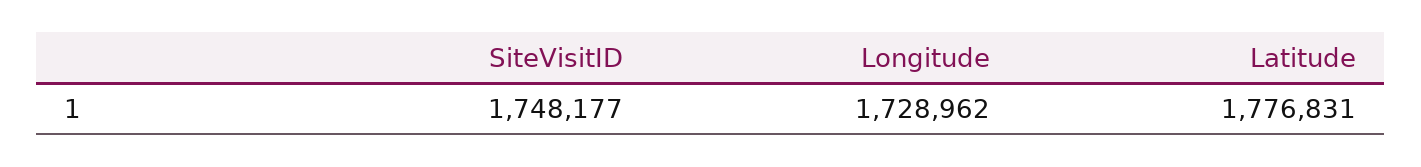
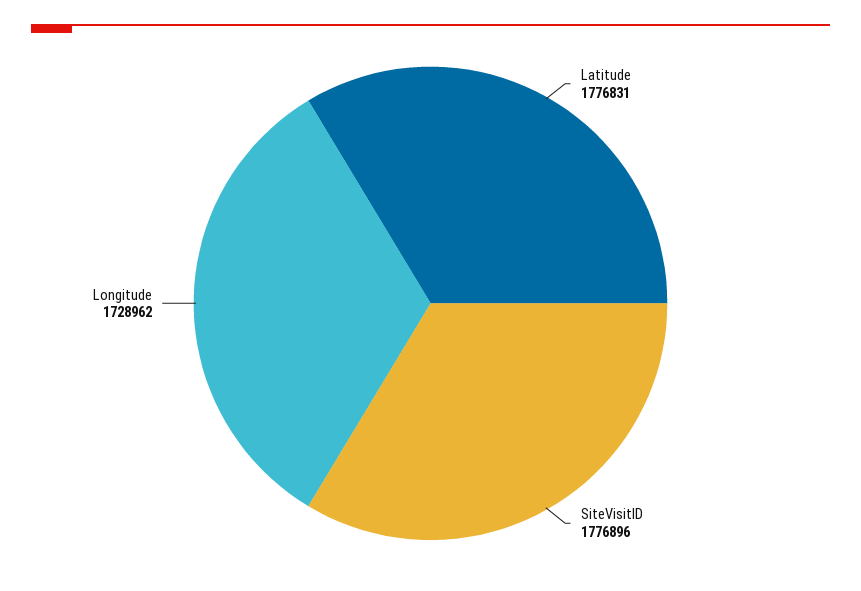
SiteVisitID: 1748177 -> 1776896

